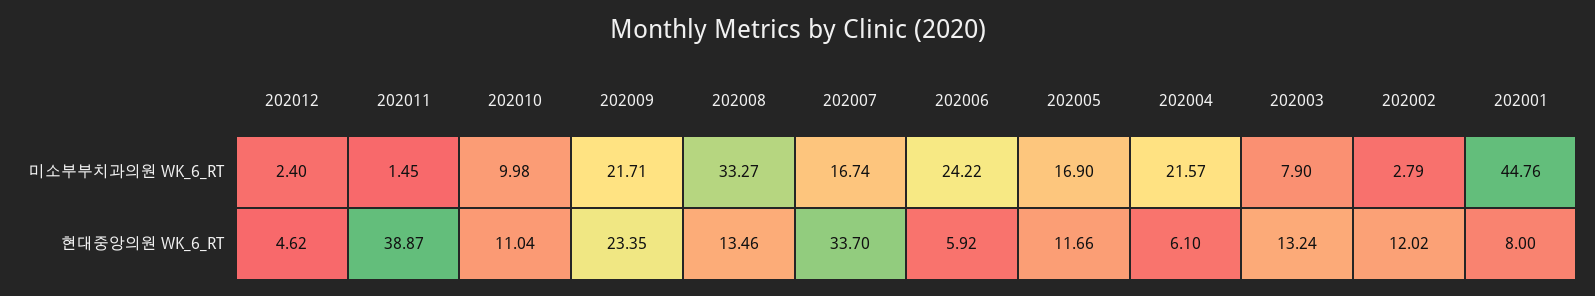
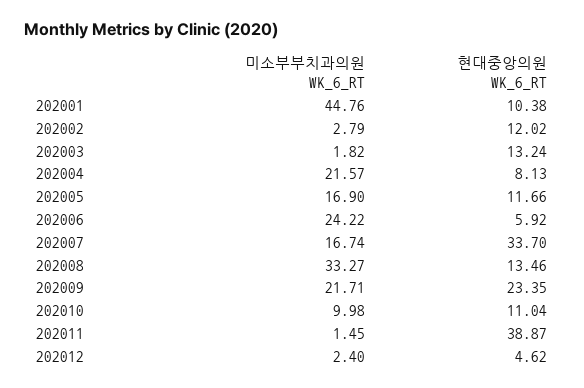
202003, 미소부부치과의원 WK_6_RT: 7.9 -> 1.82
202004, 현대중앙의원 WK_6_RT: 6.1 -> 8.13
202001, 현대중앙의원 WK_6_RT: 8 -> 10.38

